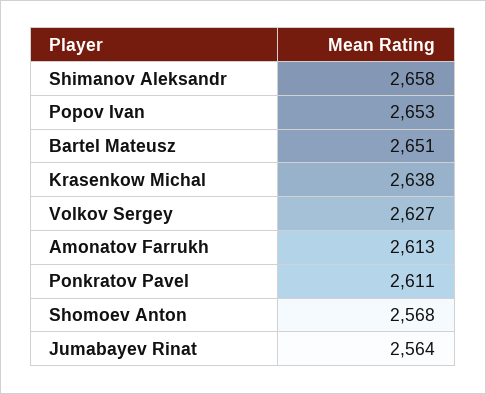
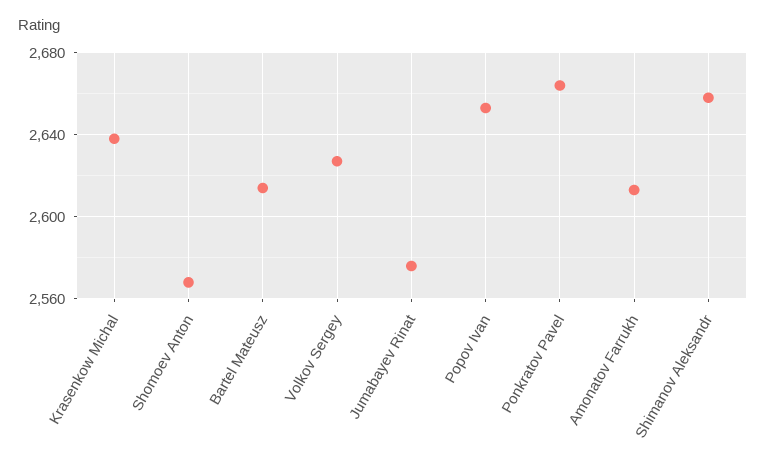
Bartel Mateusz: 2651 -> 2615
Ponkratov Pavel: 2611 -> 2665
Jumabayev Rinat: 2564 -> 2575

